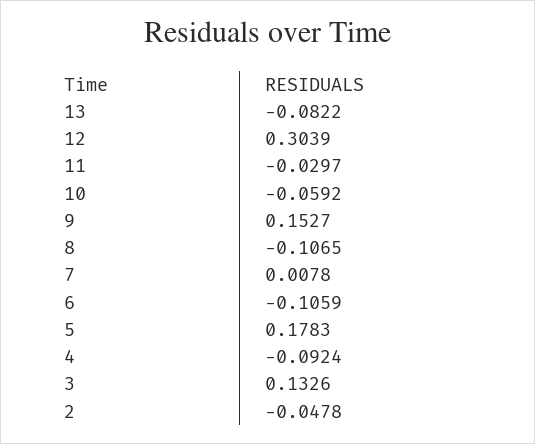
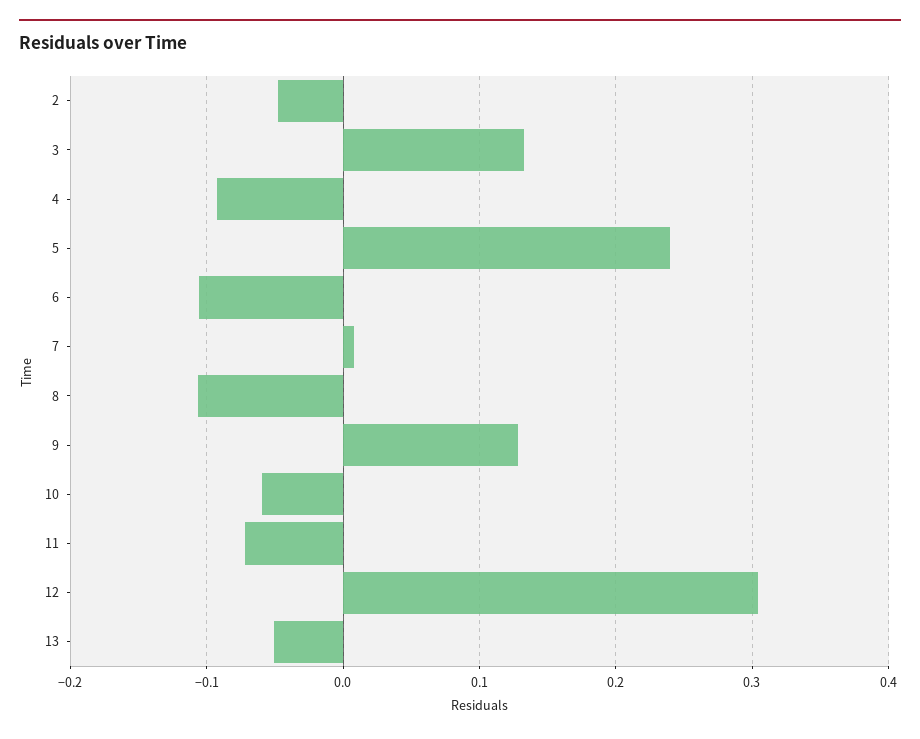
13: -0.0822 -> -0.05
11: -0.0297 -> -0.07
9: 0.1527 -> 0.13
5: 0.1783 -> 0.24

